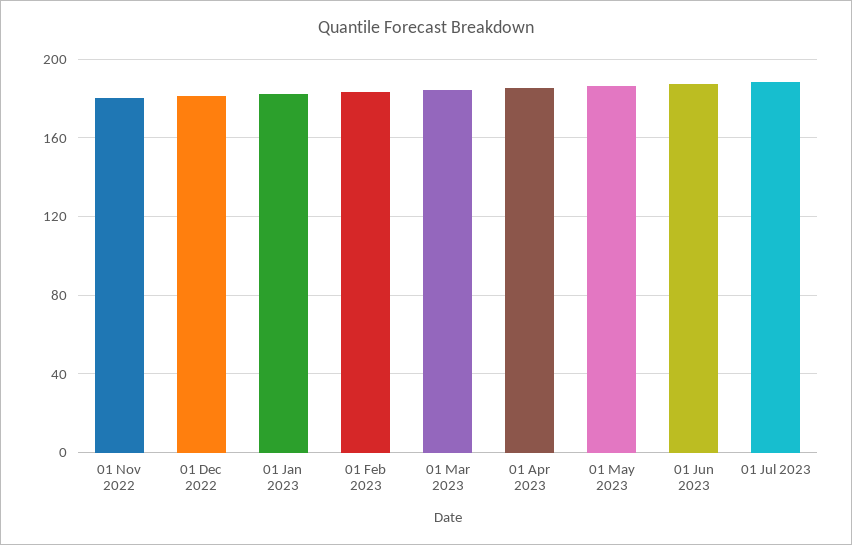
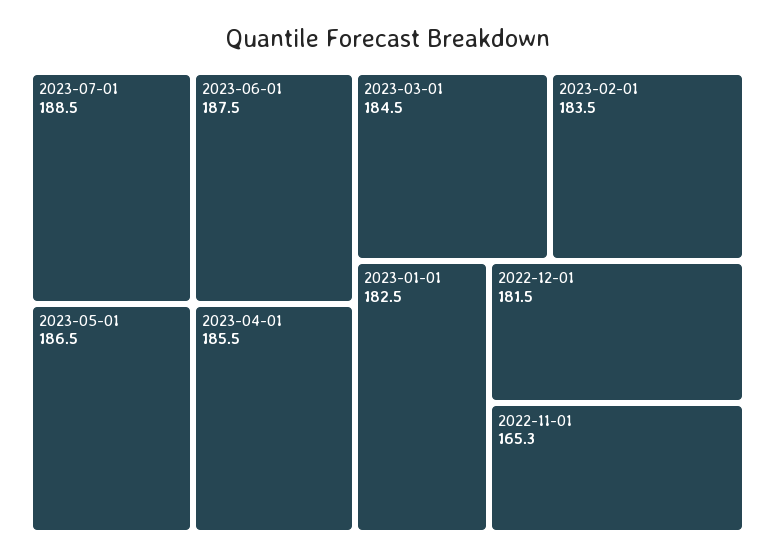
01 Nov 2022: 180 -> 165.3

